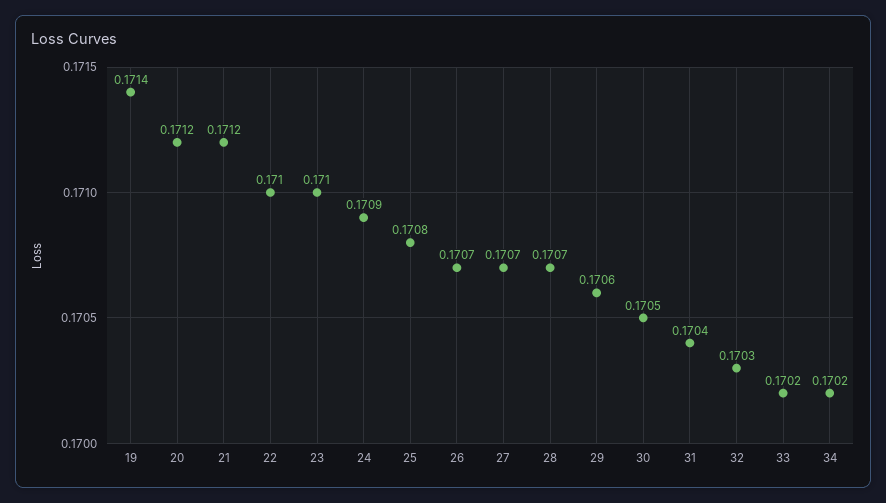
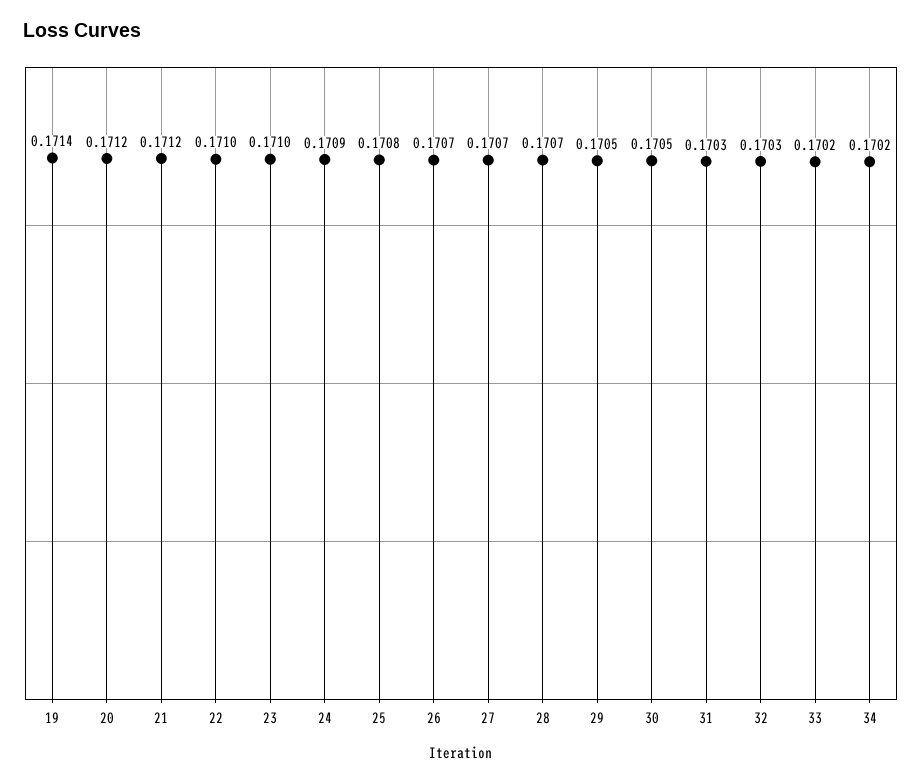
29: 0.1706 -> 0.1705
31: 0.1704 -> 0.1703

